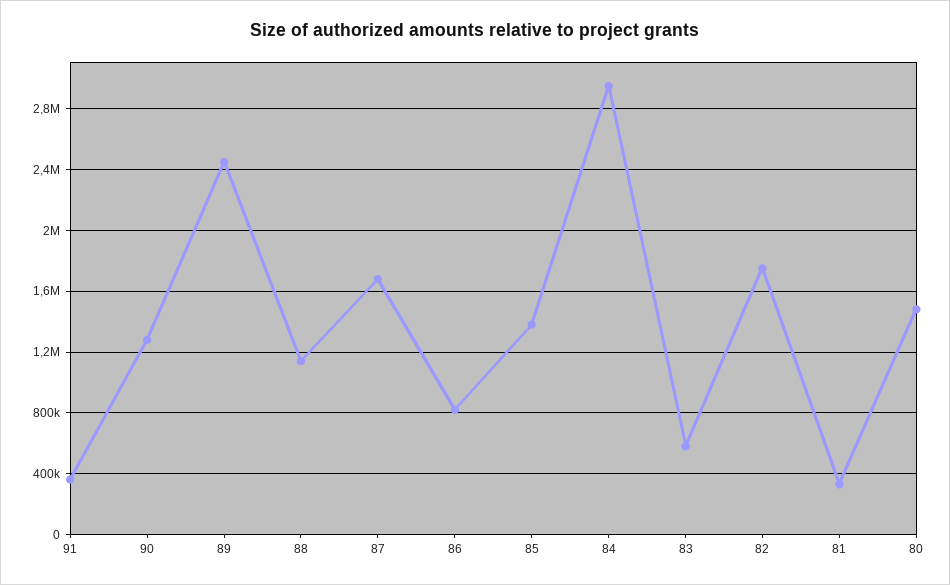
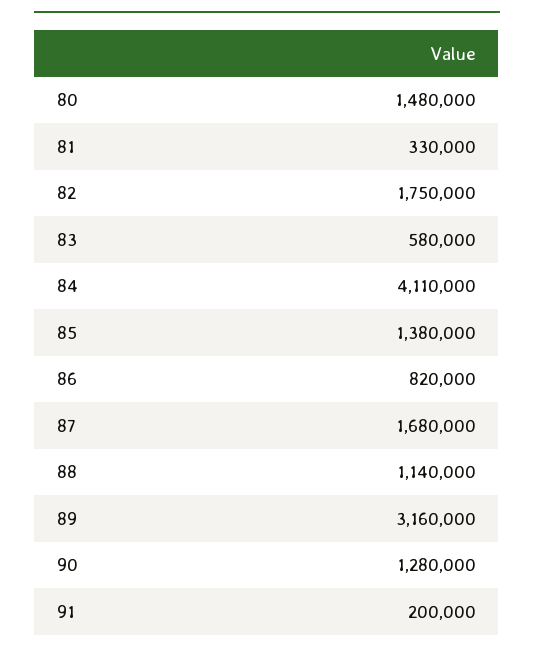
91: 350000 -> 200000
89: 2450000 -> 3160000
84: 2950000 -> 4110000

